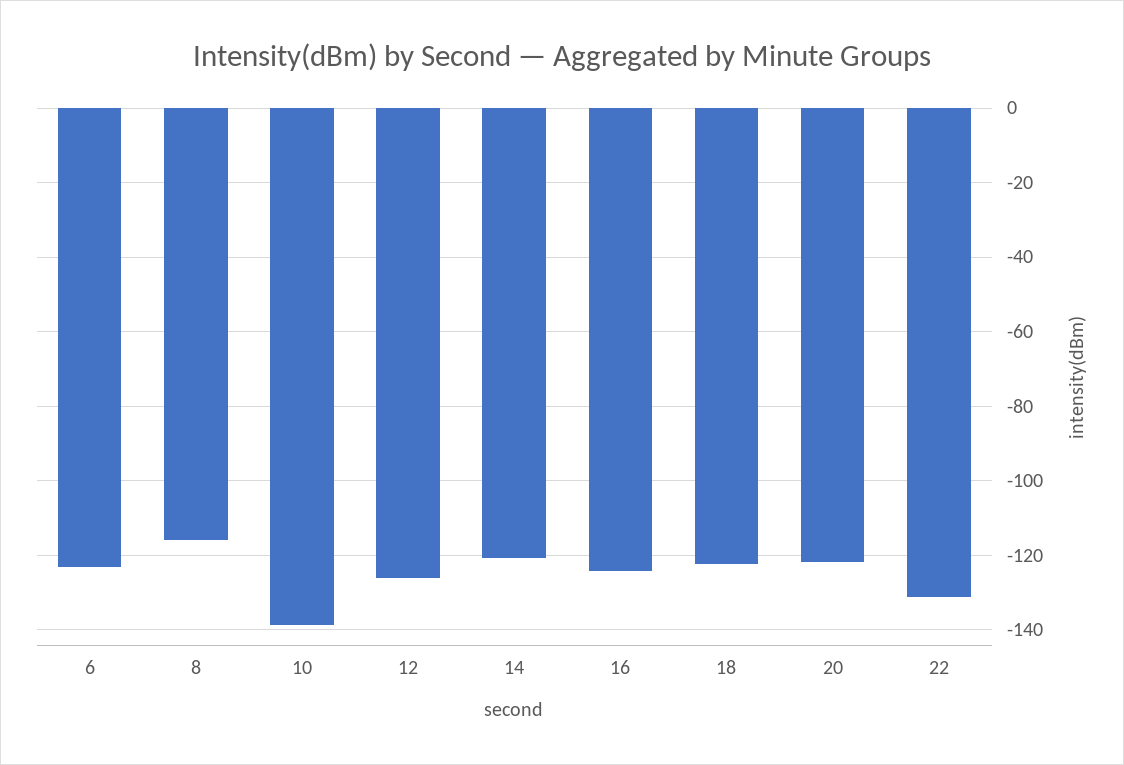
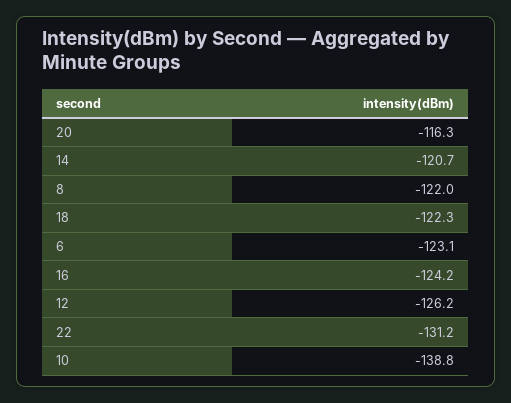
8: -116 -> -122
20: -122 -> -116.3

